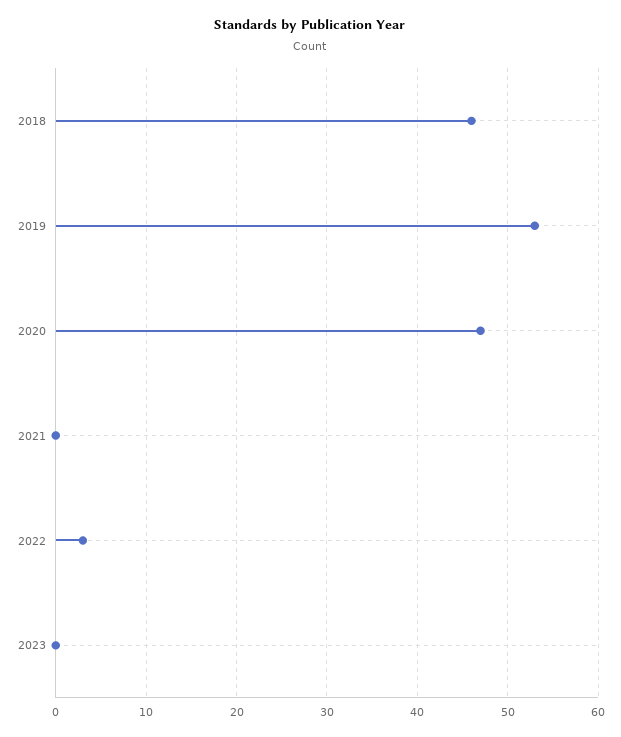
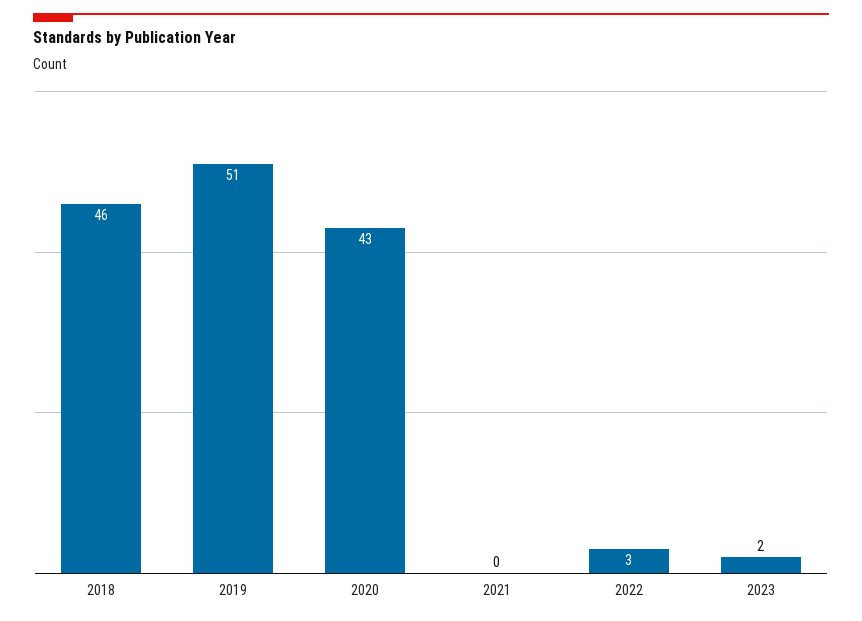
2019: 53 -> 51
2020: 47 -> 43
2023: 0 -> 2

